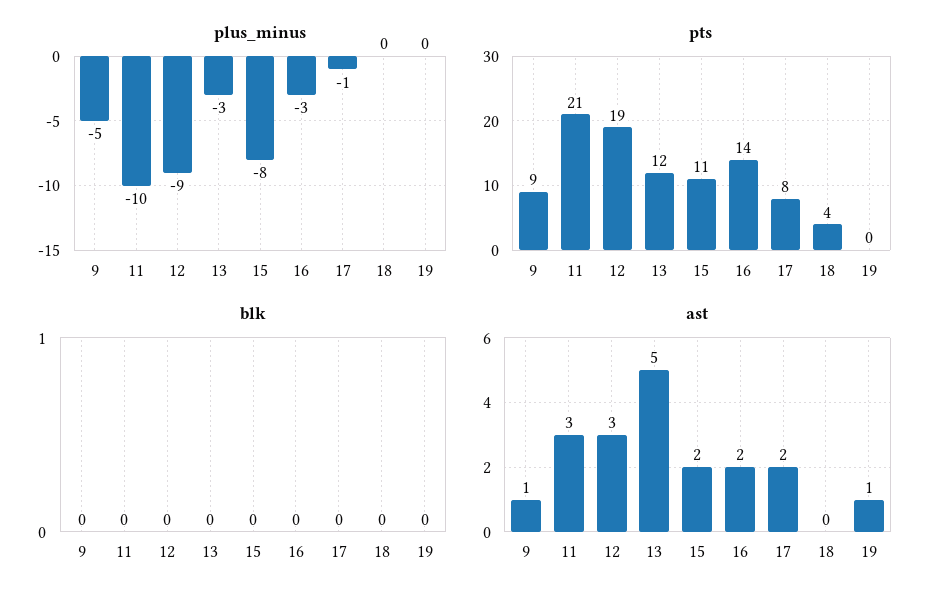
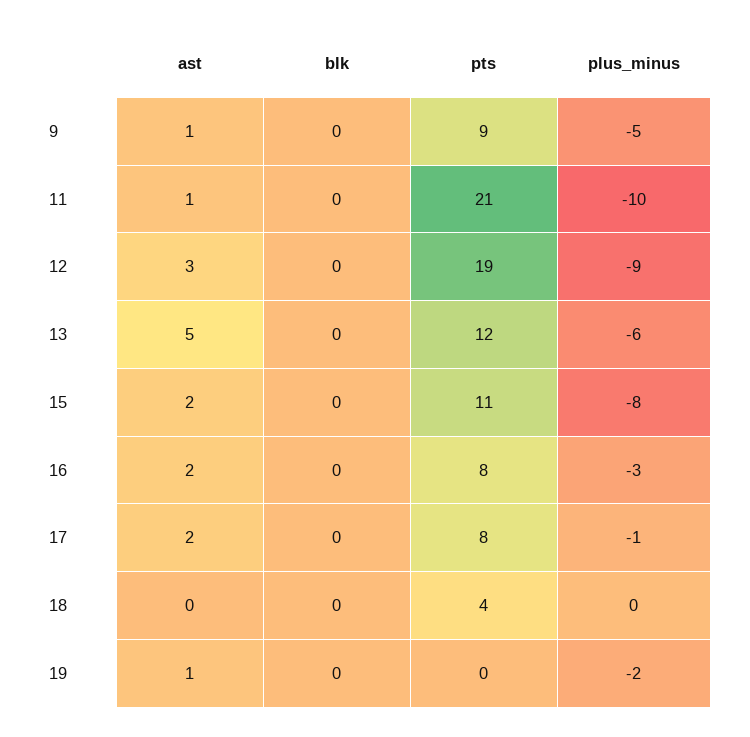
plus_minus, 13: -3 -> -6
plus_minus, 19: 0 -> -2
pts, 16: 14 -> 8
ast, 11: 3 -> 1

